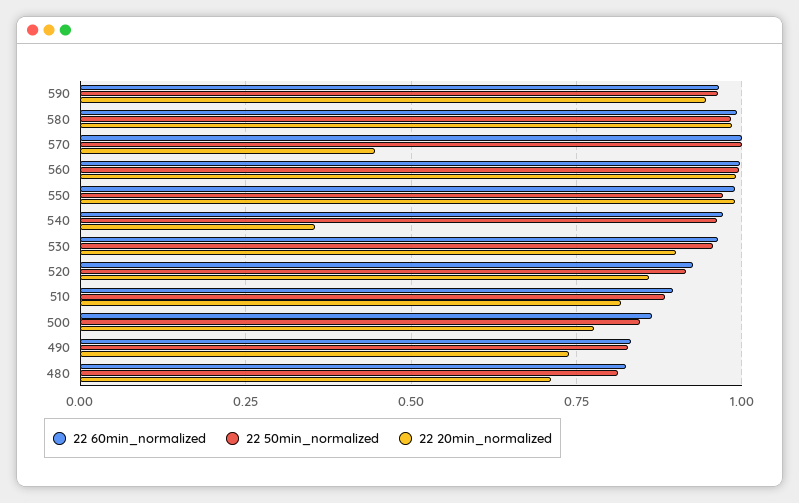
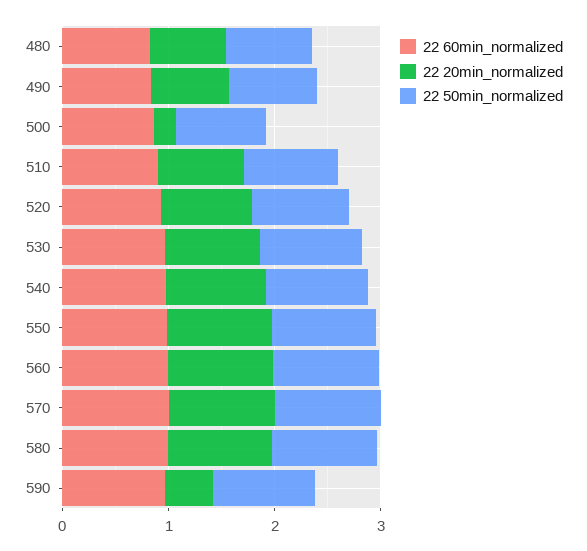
22 20min_normalized, 590: 0.95 -> 0.4
22 20min_normalized, 570: 0.45 -> 1
22 20min_normalized, 540: 0.35 -> 1
22 20min_normalized, 500: 0.775 -> 0.2

